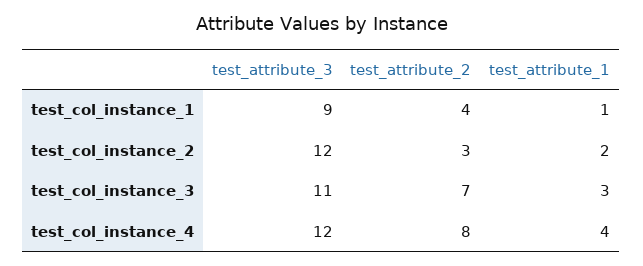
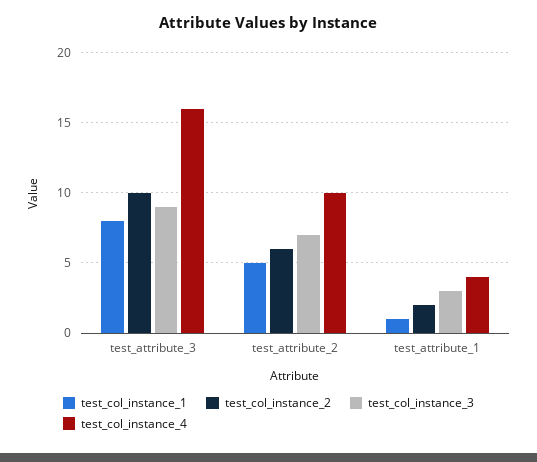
test_col_instance_1, test_attribute_3: 9 -> 8
test_col_instance_1, test_attribute_2: 4 -> 5
test_col_instance_2, test_attribute_3: 12 -> 10
test_col_instance_2, test_attribute_2: 3 -> 6
test_col_instance_3, test_attribute_3: 11 -> 9
test_col_instance_4, test_attribute_3: 12 -> 16
test_col_instance_4, test_attribute_2: 8 -> 10

